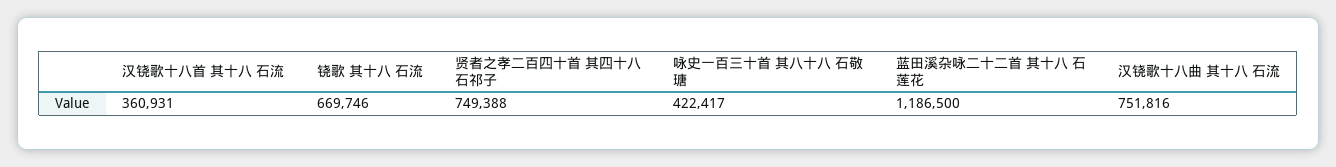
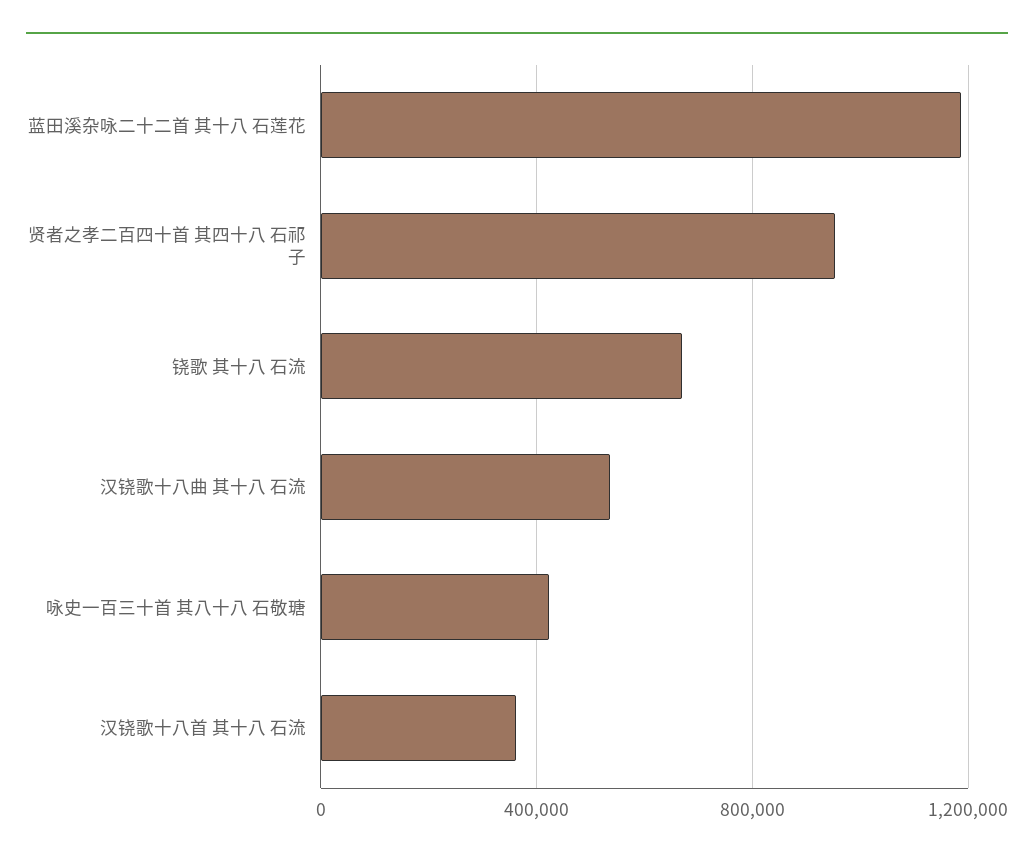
贤者之孝二百四十首 其四十八 石祁子: 749388 -> 950000
汉铙歌十八曲 其十八 石流: 751816 -> 550000

